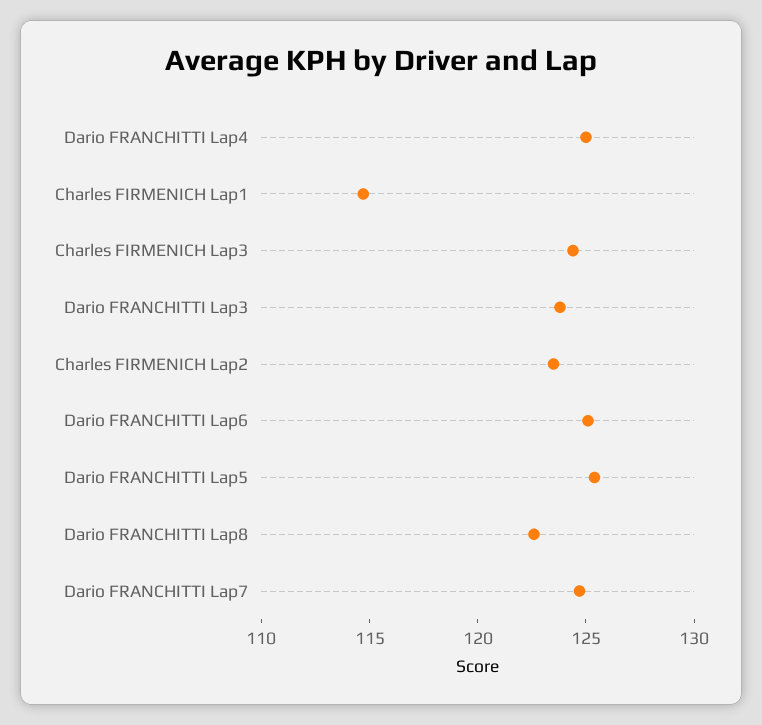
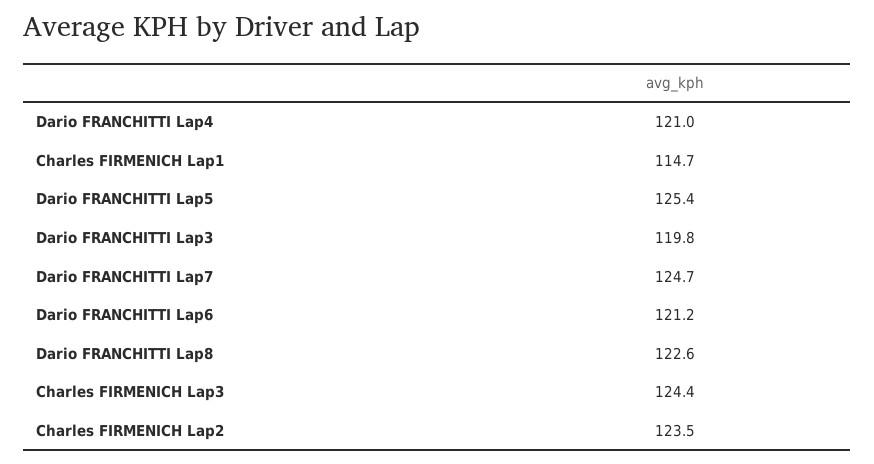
Dario FRANCHITTI Lap4: 125 -> 121
Dario FRANCHITTI Lap3: 124 -> 119.8
Dario FRANCHITTI Lap6: 125 -> 121.2

